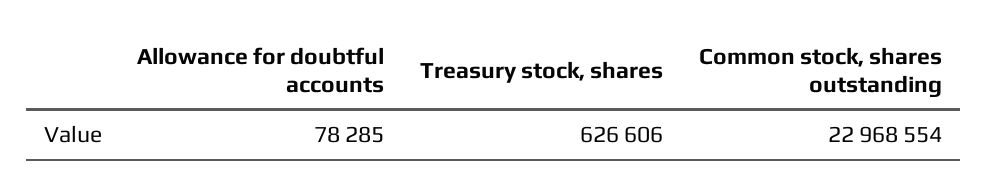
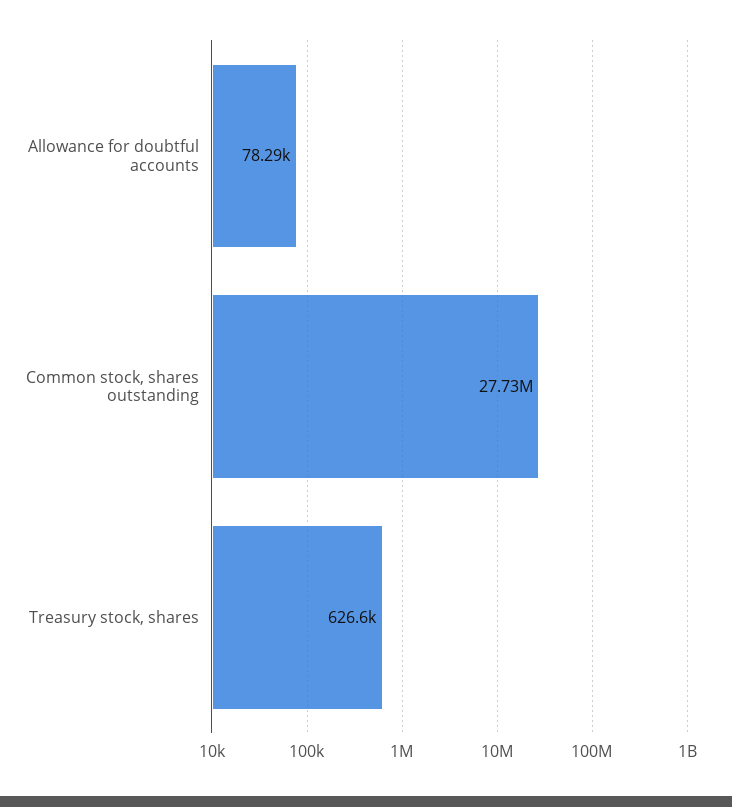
Common stock, shares outstanding: 22968554 -> 27730000

